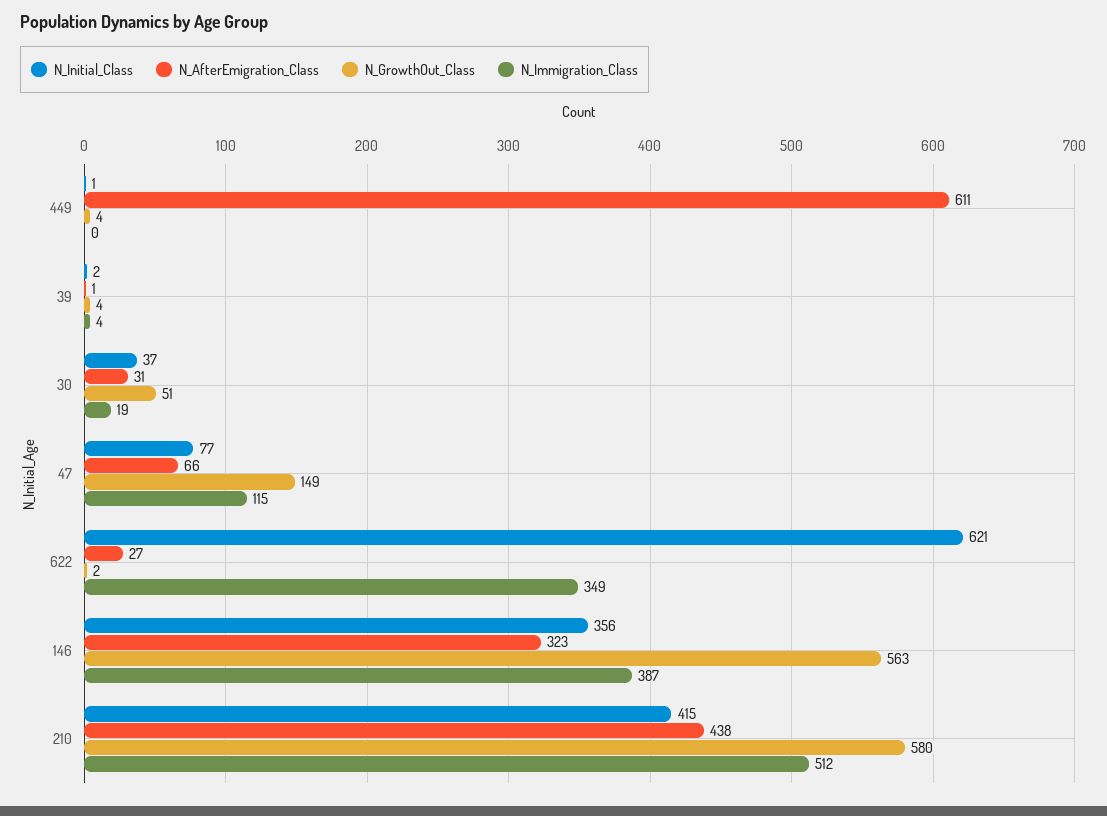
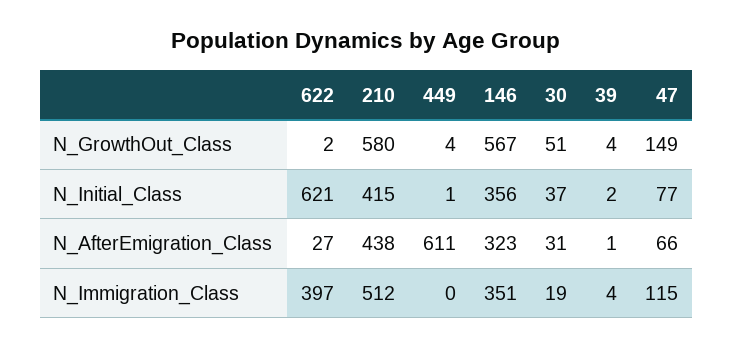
N_Immigration_Class, 622: 349 -> 397
N_GrowthOut_Class, 146: 563 -> 567
N_Immigration_Class, 146: 387 -> 351

